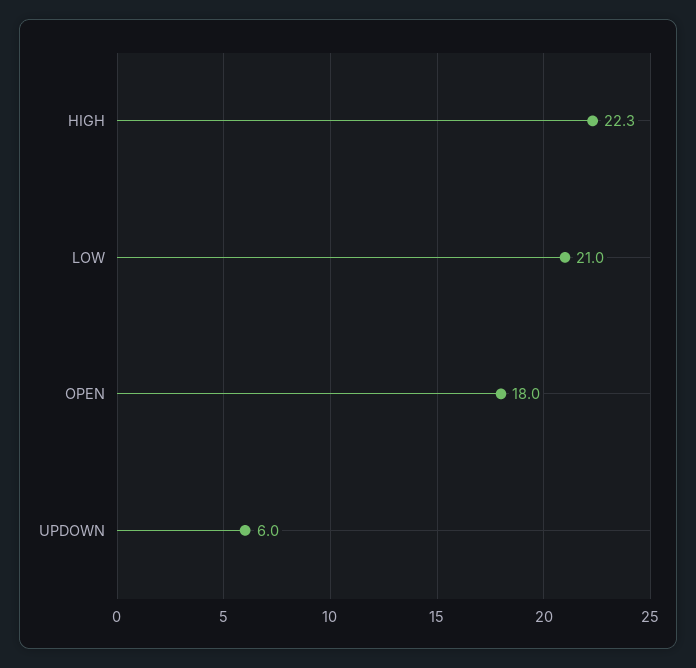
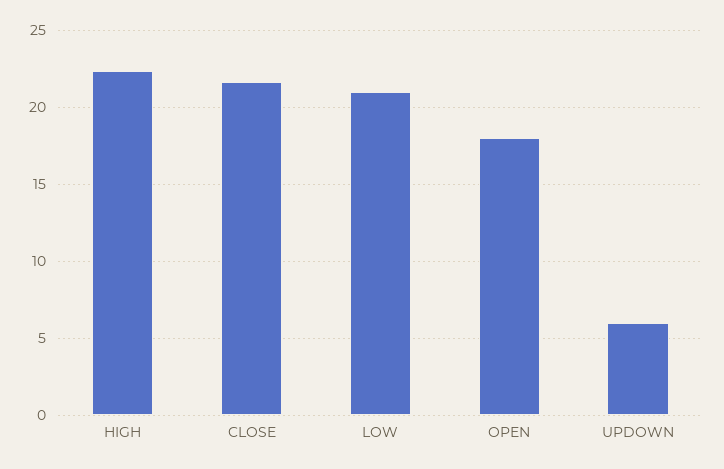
CLOSE: none -> 21.5

